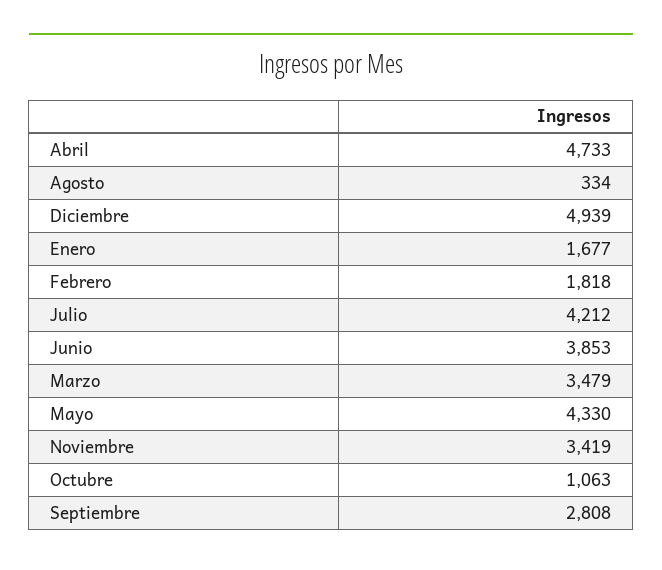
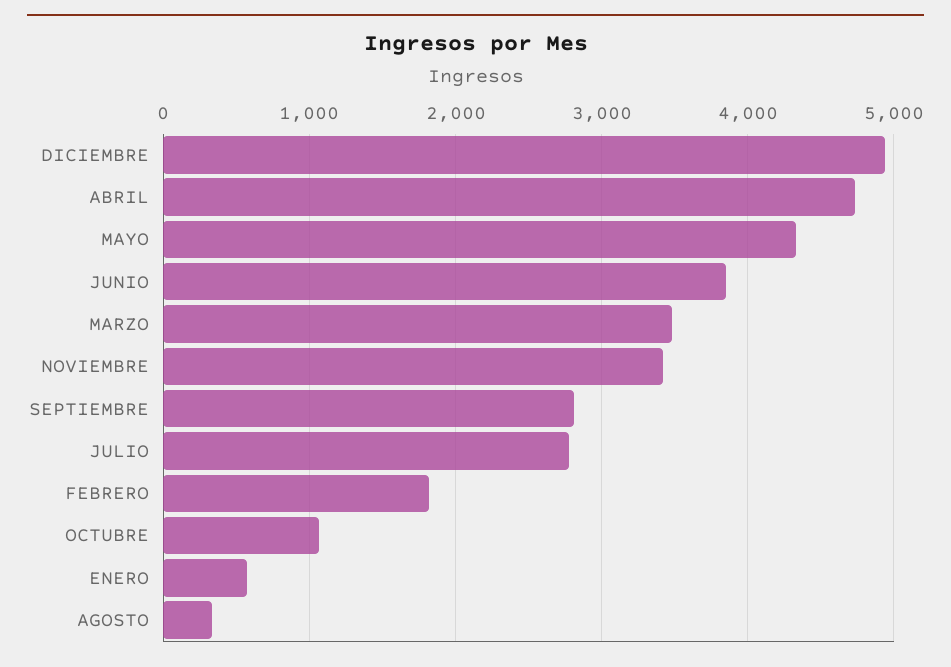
Enero: 1677 -> 600
Julio: 4212 -> 2800

